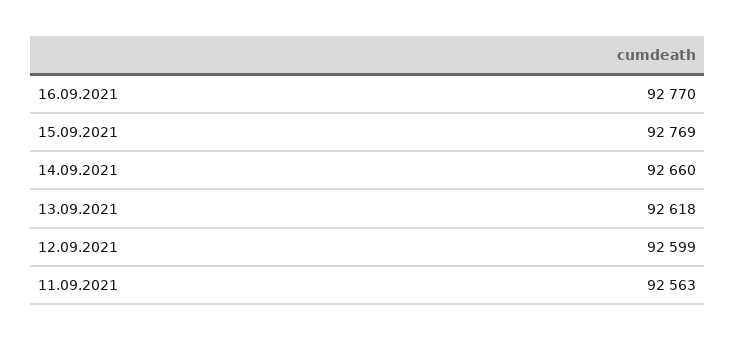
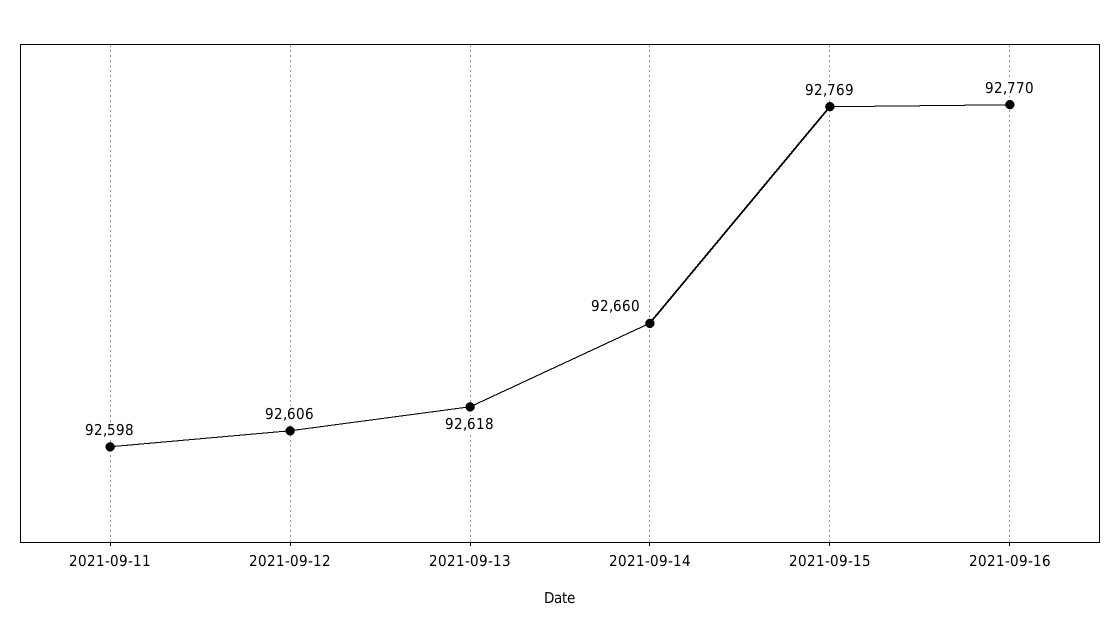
12.09.2021: 92599 -> 92606
11.09.2021: 92563 -> 92598

